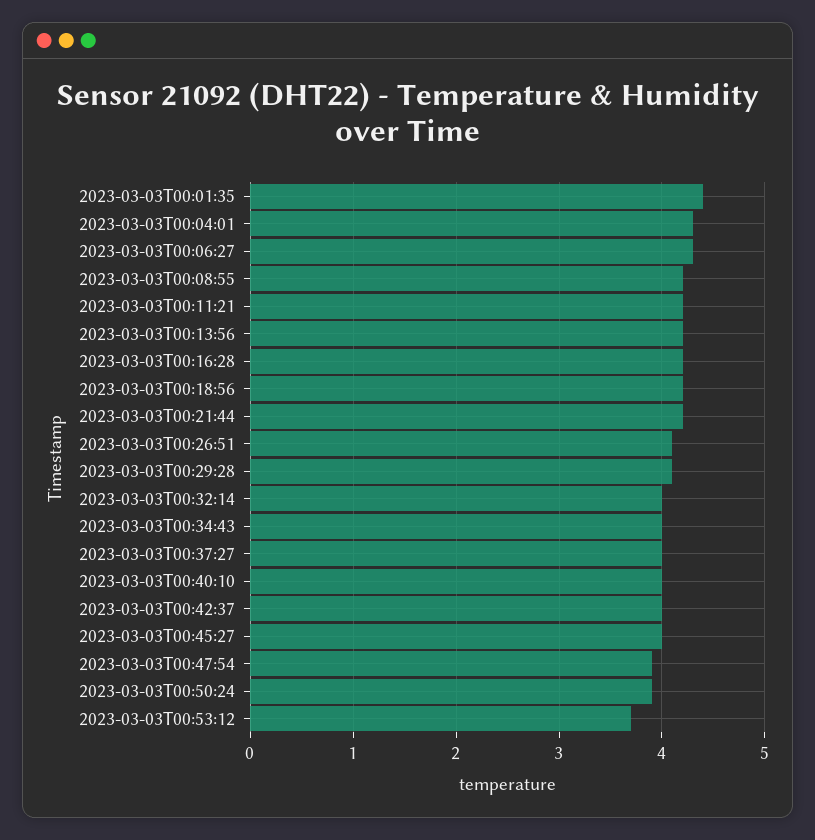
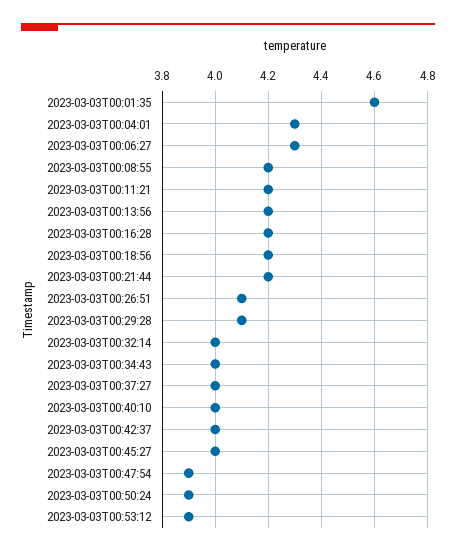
2023-03-03T00:01:35: 4.4 -> 4.6
2023-03-03T00:53:12: 3.7 -> 3.9

